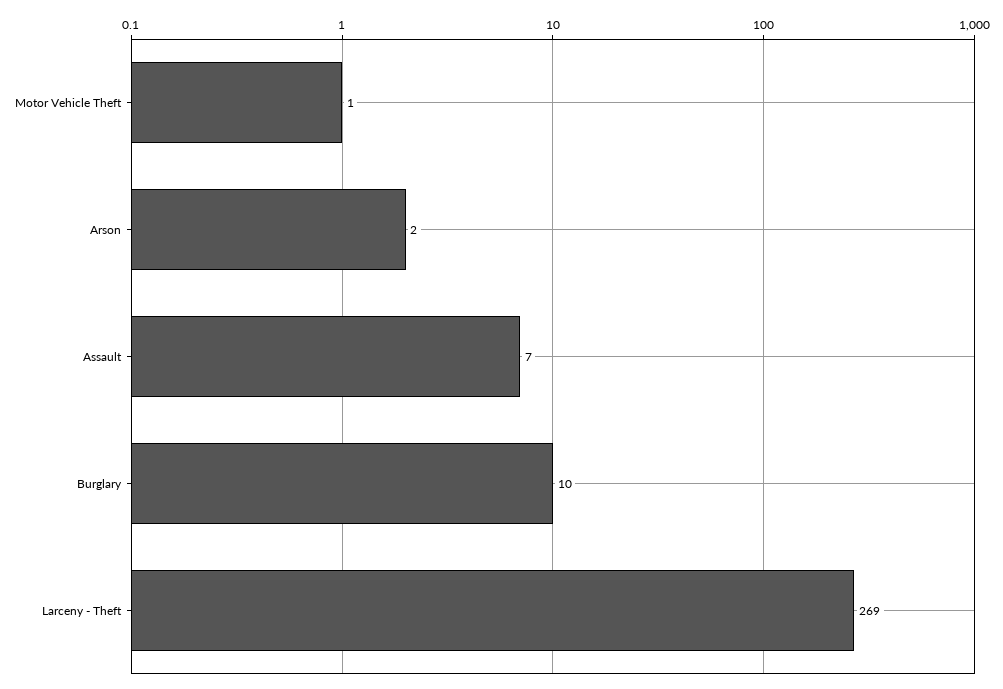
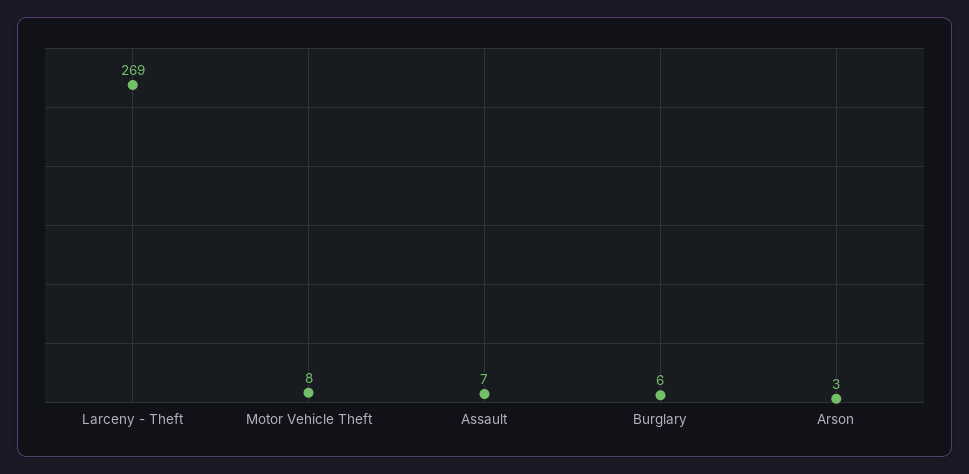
Motor Vehicle Theft: 1 -> 8
Arson: 2 -> 3
Burglary: 10 -> 6

